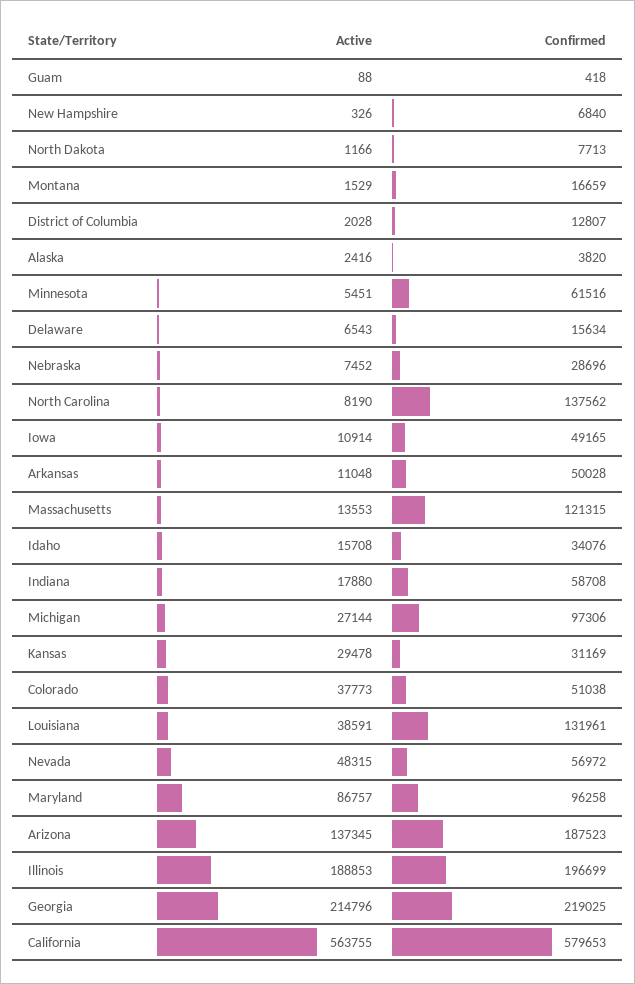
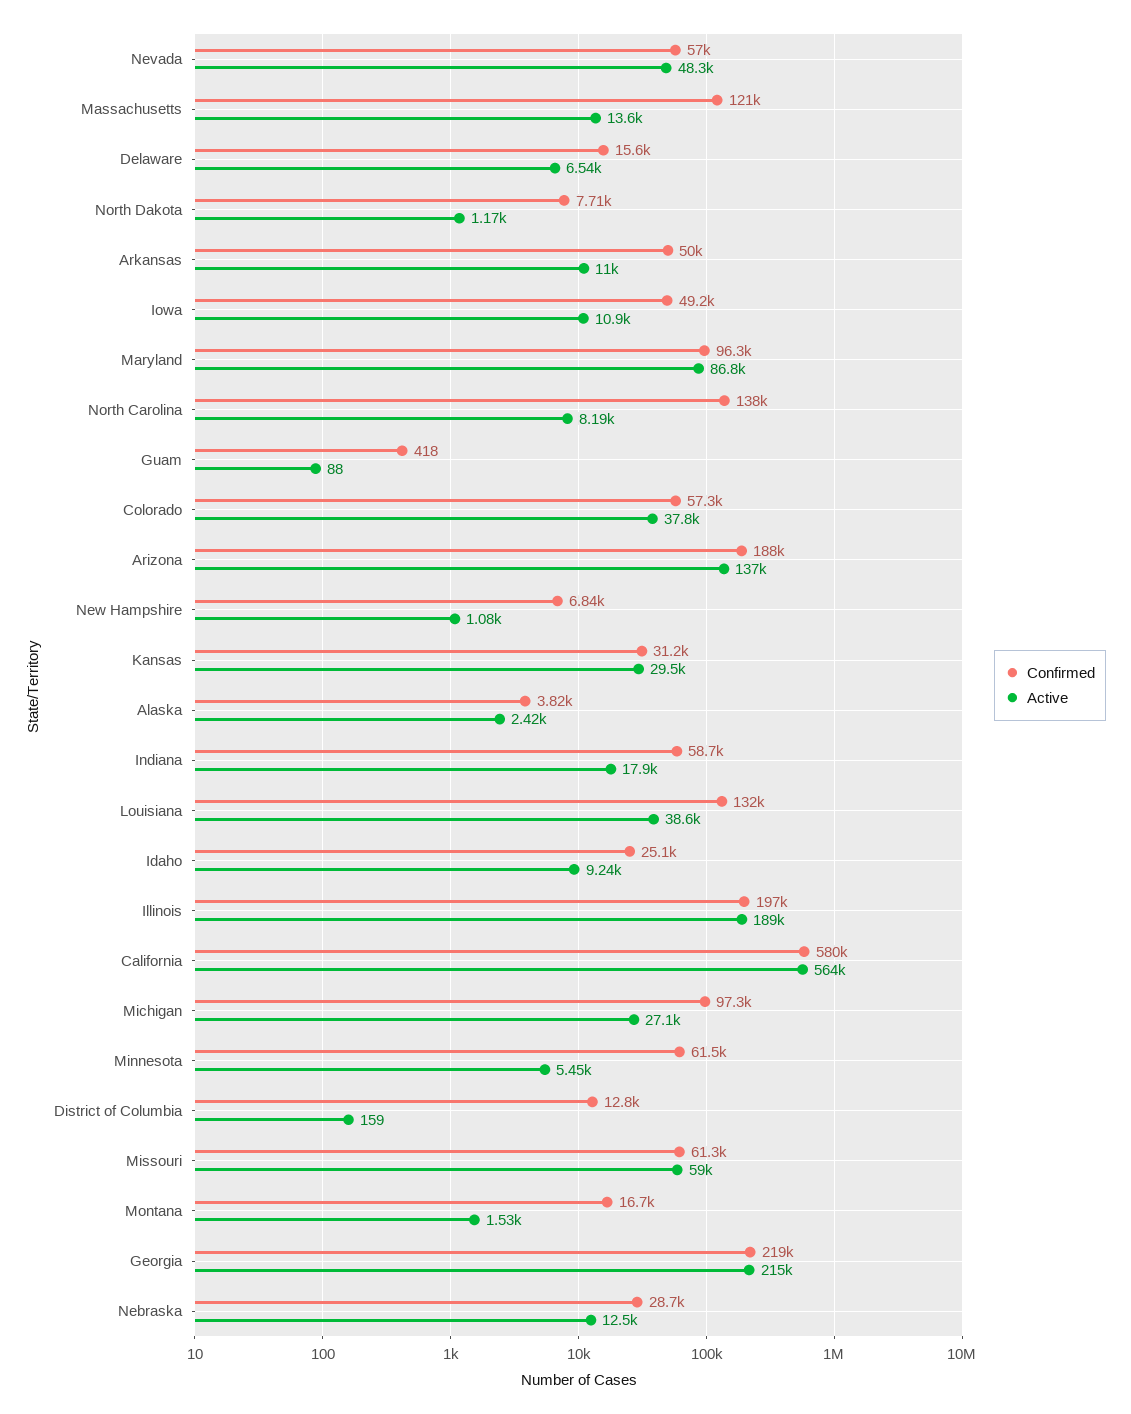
Active, New Hampshire: 326 -> 1080
Active, District of Columbia: 2028 -> 159
Active, Nebraska: 7452 -> 12500
Active, Idaho: 15708 -> 9240
Confirmed, Idaho: 34076 -> 25100
Confirmed, Colorado: 51038 -> 57300
Confirmed, Missouri: none -> 61300
Active, Missouri: none -> 59000

